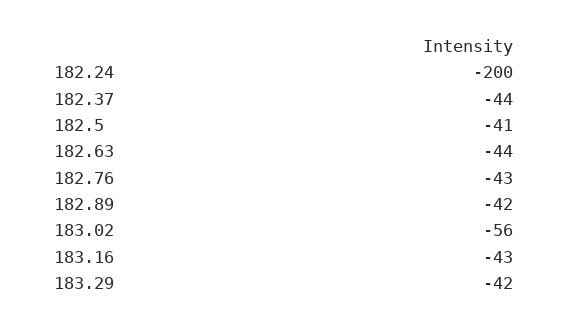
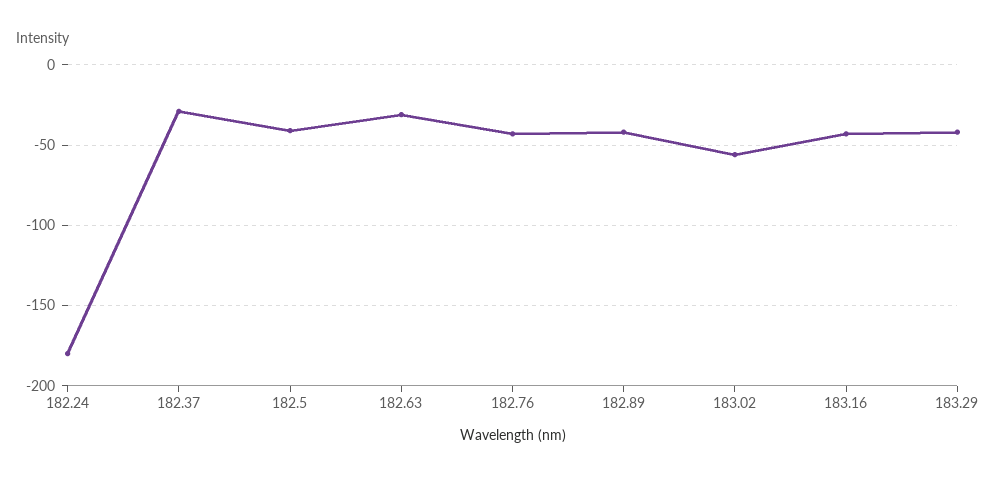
182.24: -200 -> -180
182.37: -44 -> -30
182.63: -44 -> -30

